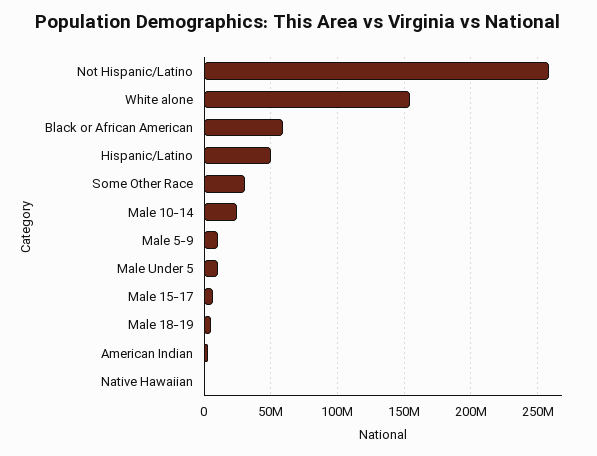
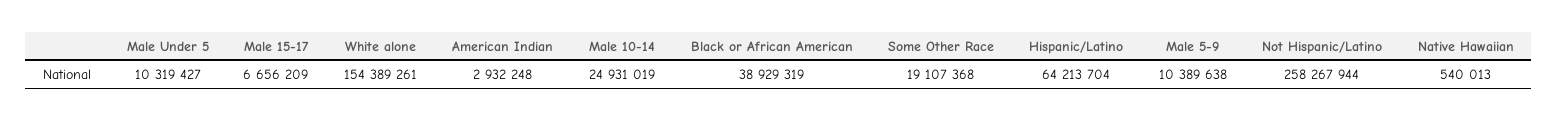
Black or African American: 60000000 -> 38929319
Hispanic/Latino: 50000000 -> 64213704
Some Other Race: 30000000 -> 19107368
Male 18-19: 5000000 -> none

